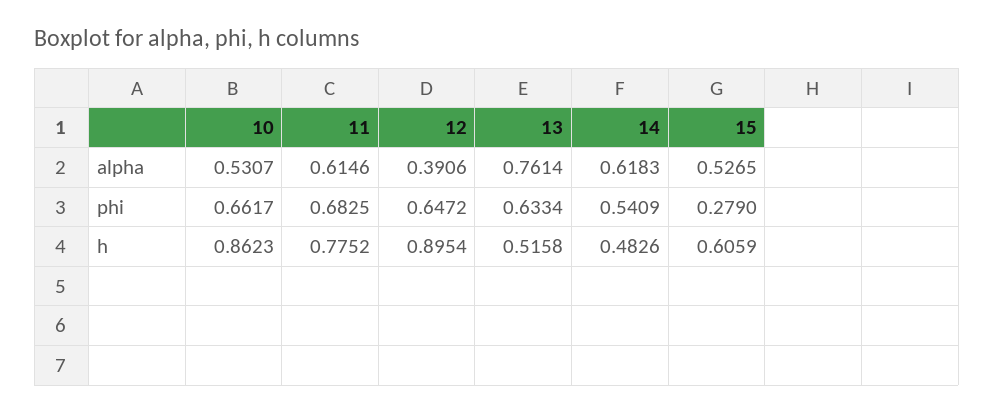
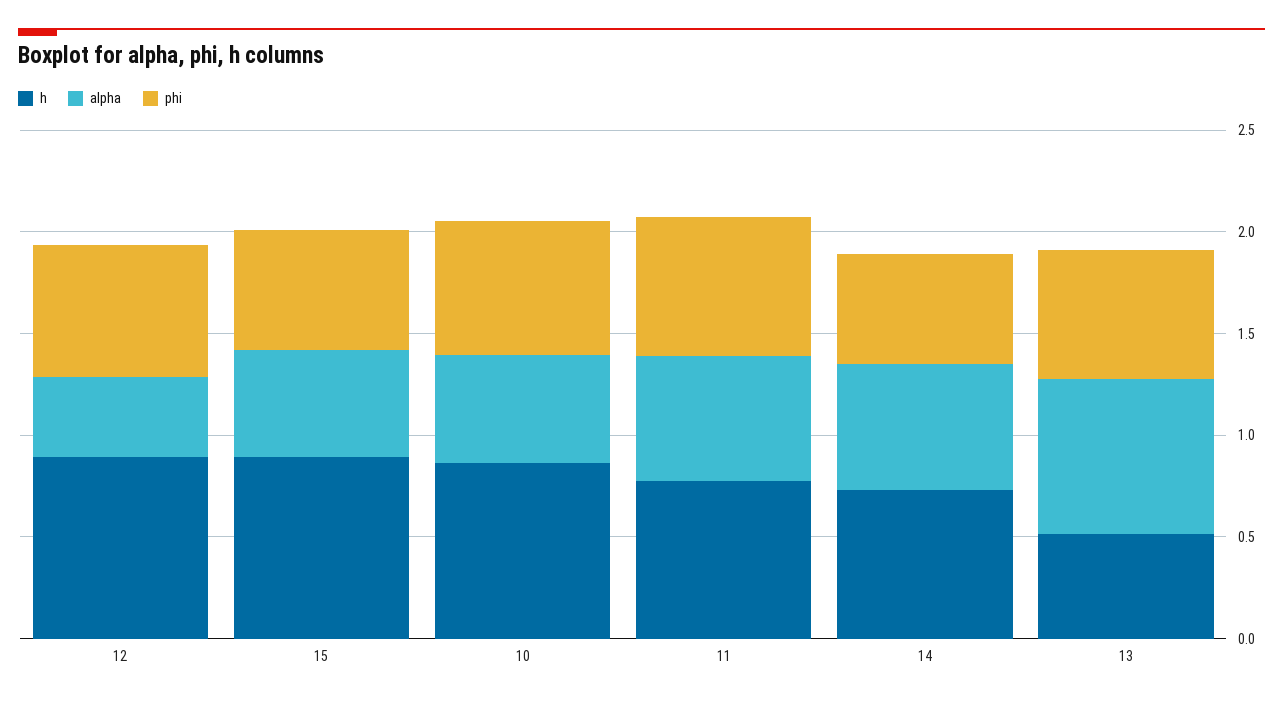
phi, 15: 0.279 -> 0.6
h, 14: 0.4826 -> 0.7
h, 15: 0.6059 -> 0.9

